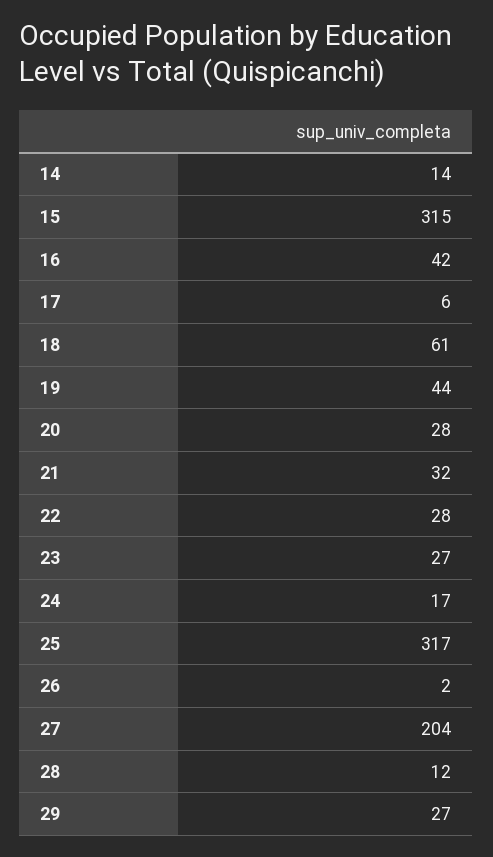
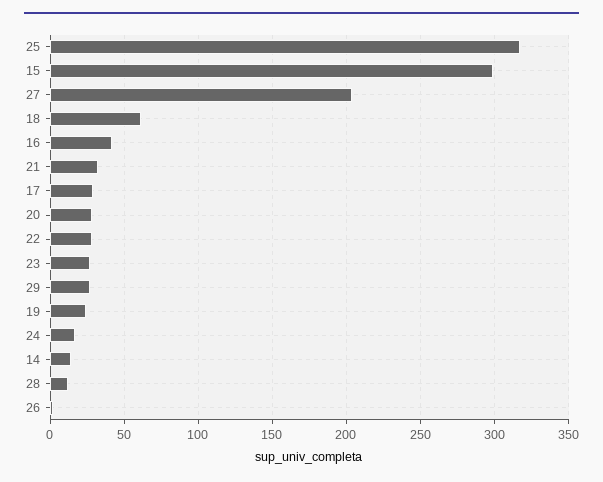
15: 315 -> 300
17: 6 -> 30
19: 44 -> 25

